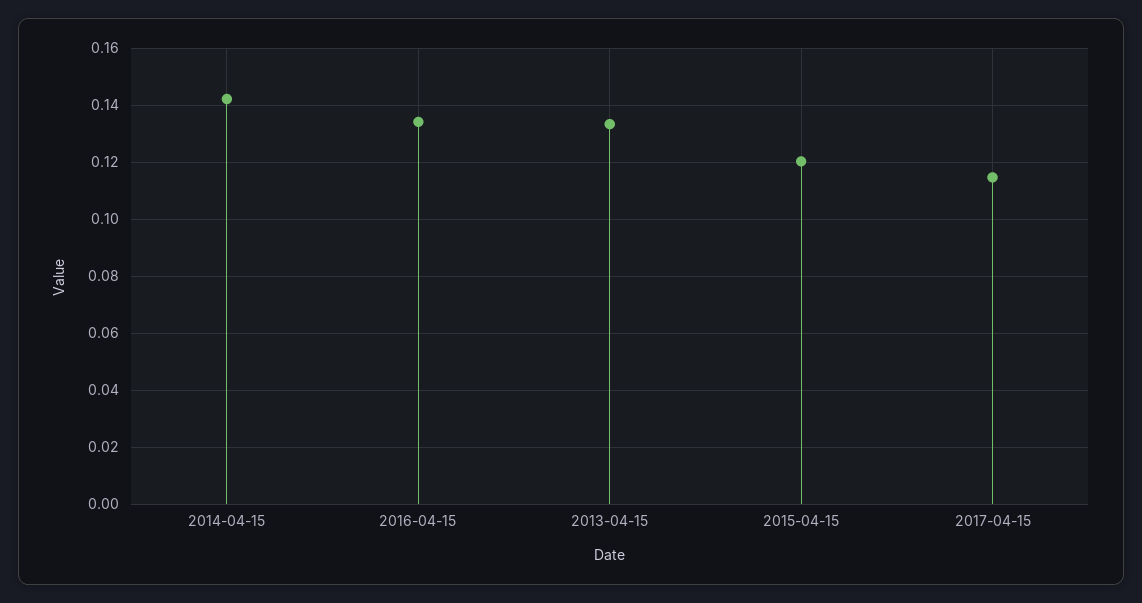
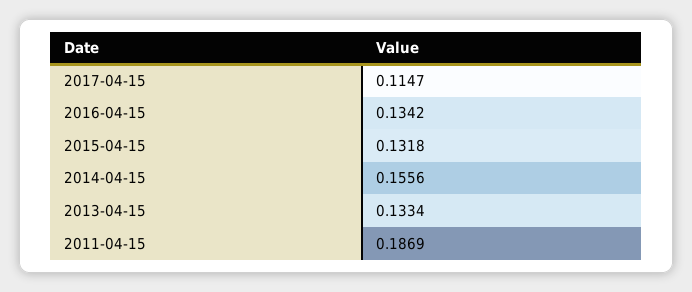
2014-04-15: 0.1425 -> 0.1556
2015-04-15: 0.12 -> 0.1318
2011-04-15: none -> 0.1869

